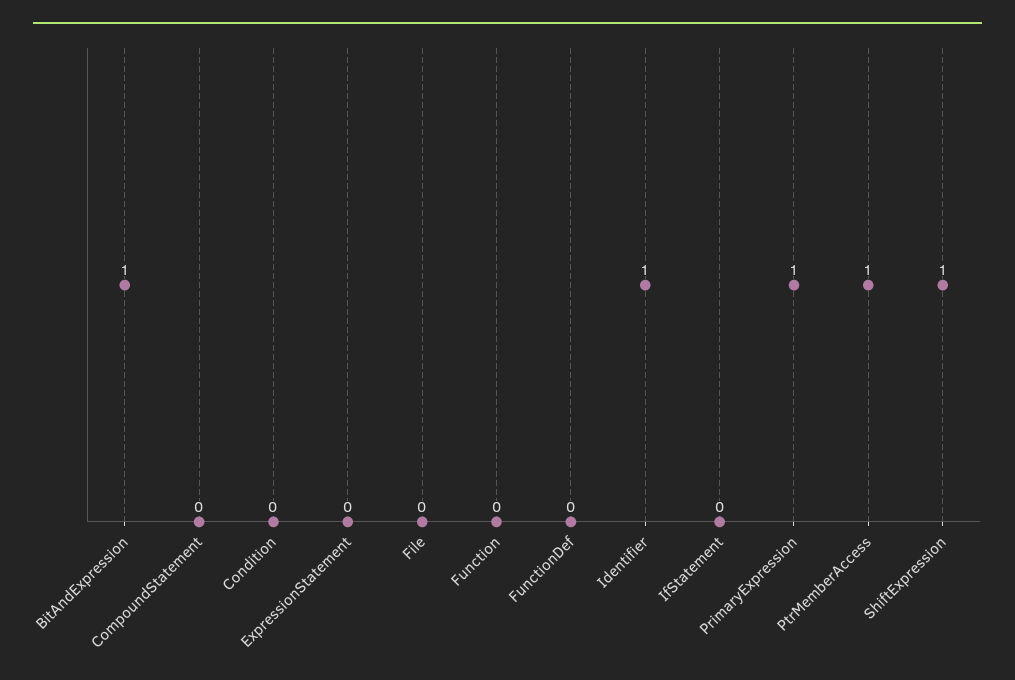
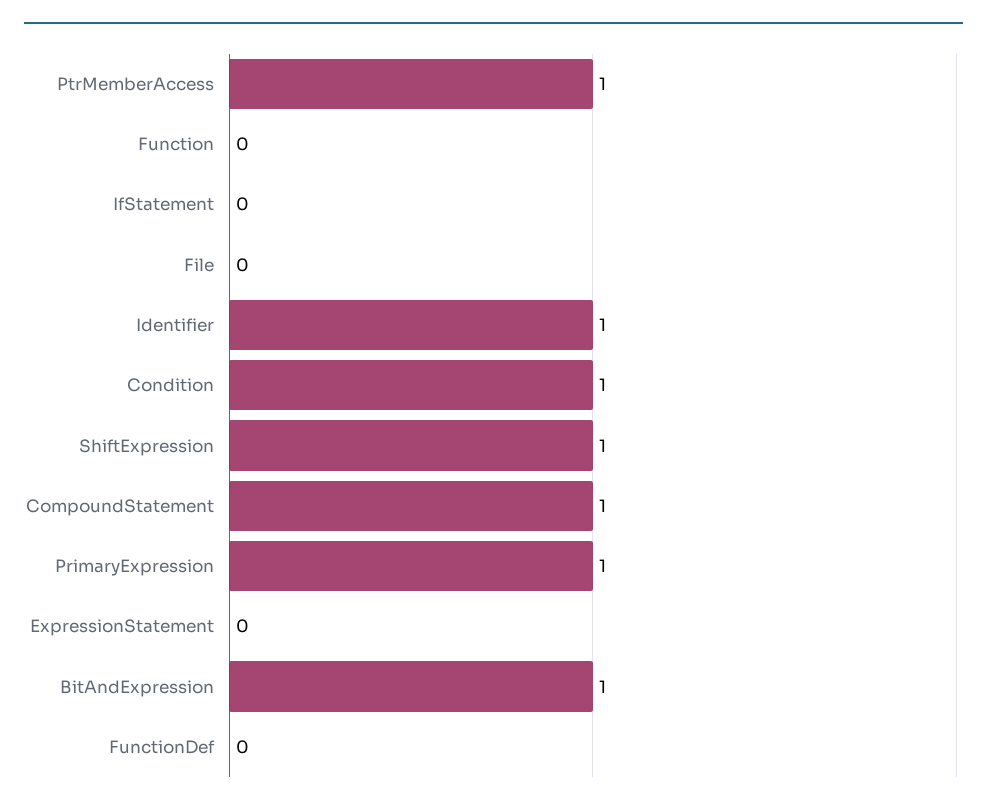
CompoundStatement: 0 -> 1
Condition: 0 -> 1

